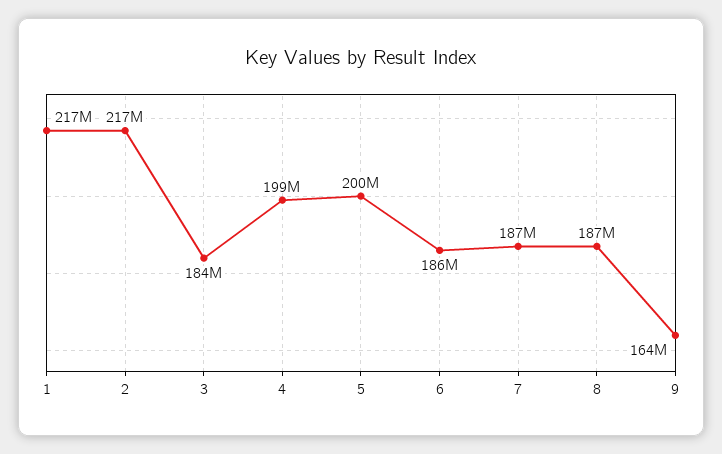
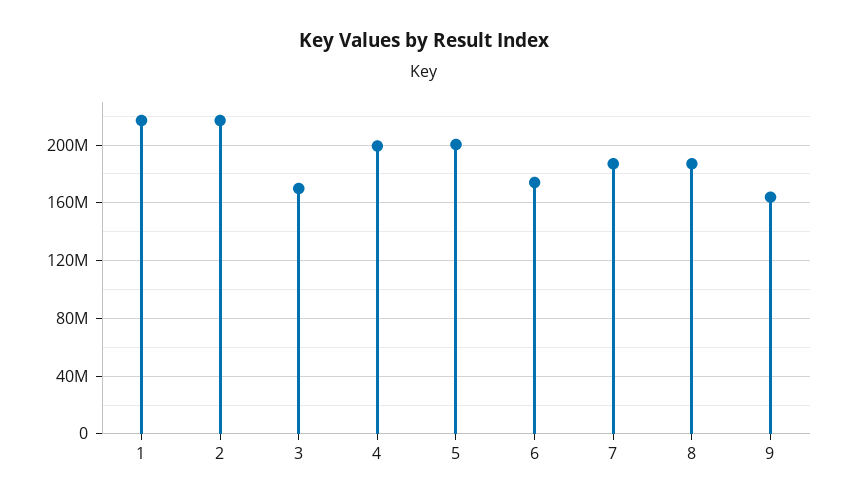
3: 184000000 -> 170000000
6: 186000000 -> 175000000

